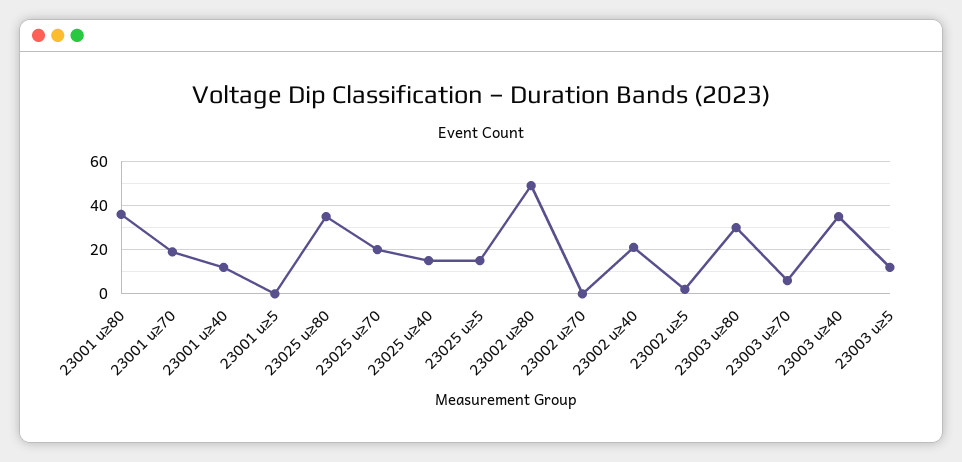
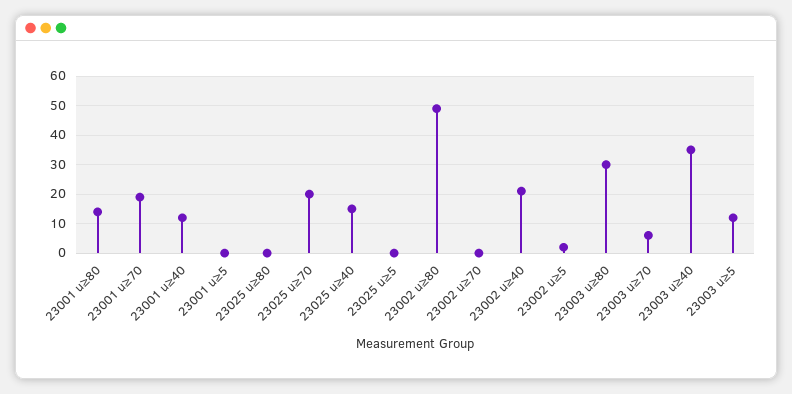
23001 u≥80: 35 -> 15
23025 u≥80: 35 -> 0
23025 u≥5: 15 -> 0

